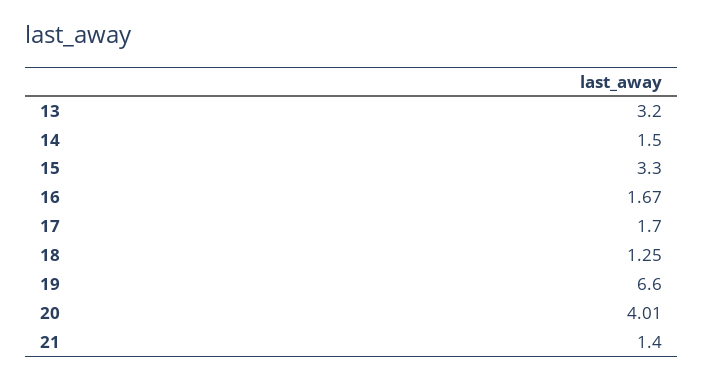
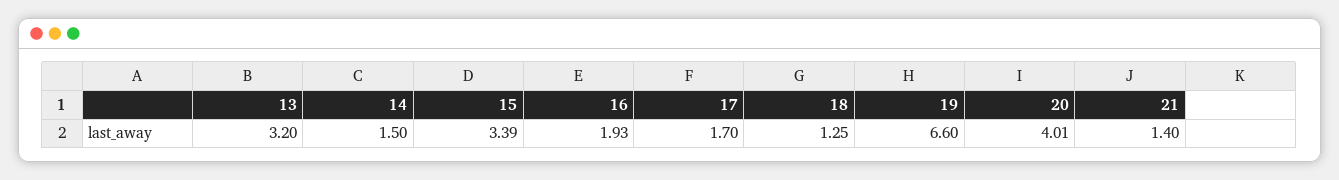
15: 3.3 -> 3.39
16: 1.67 -> 1.93

